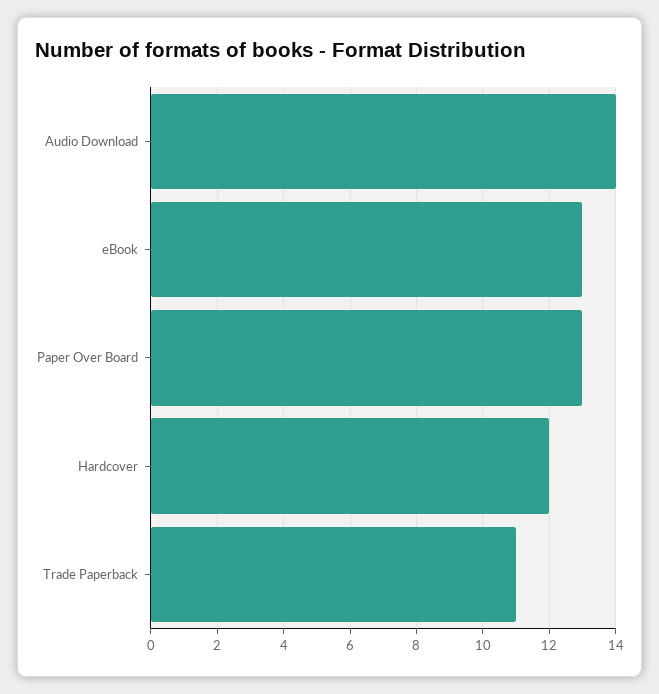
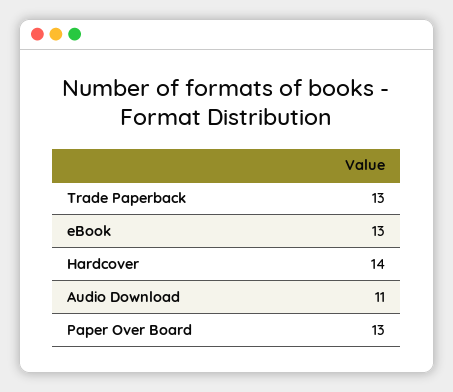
Audio Download: 14 -> 11
Hardcover: 12 -> 14
Trade Paperback: 11 -> 13

